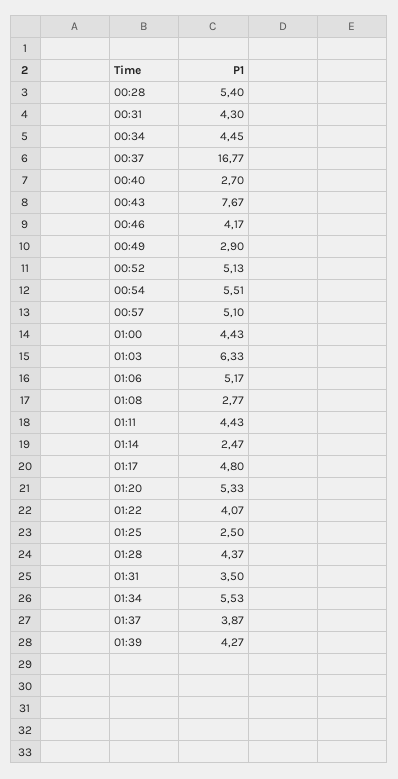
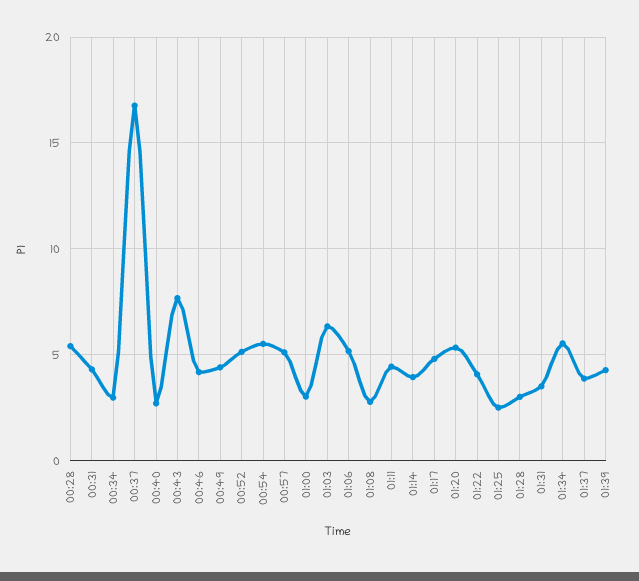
00:34: 4.45 -> 3
00:49: 2.9 -> 4.5
01:00: 4.43 -> 3
01:14: 2.47 -> 4
01:28: 4.37 -> 3

